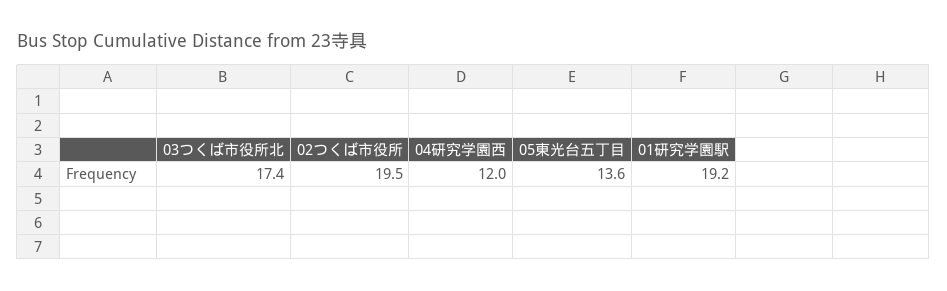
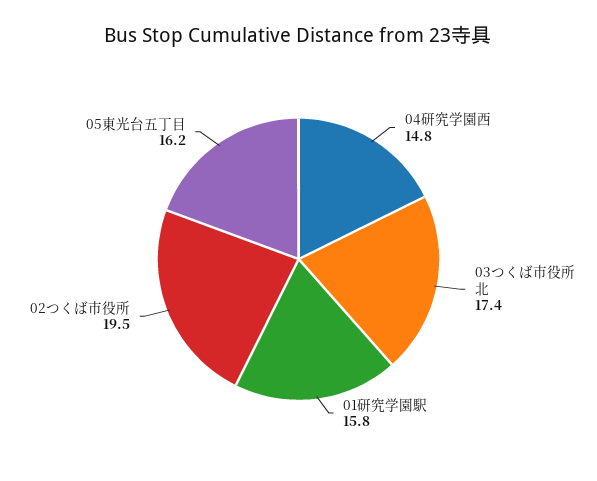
04研究学園西: 12 -> 14.8
05東光台五丁目: 13.6 -> 16.2
01研究学園駅: 19.2 -> 15.8

